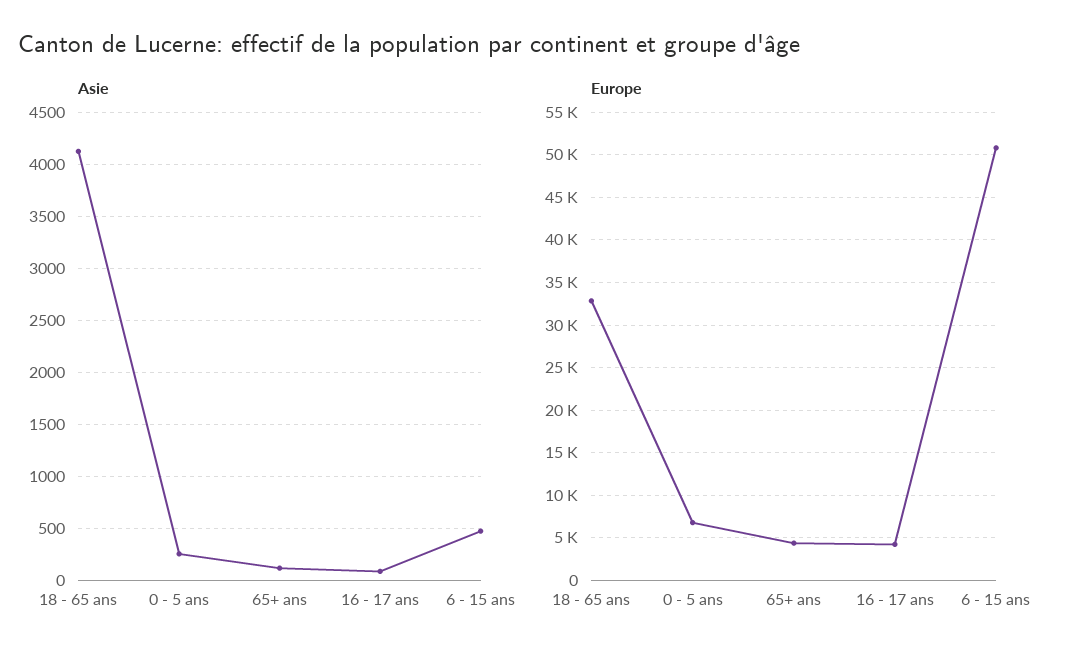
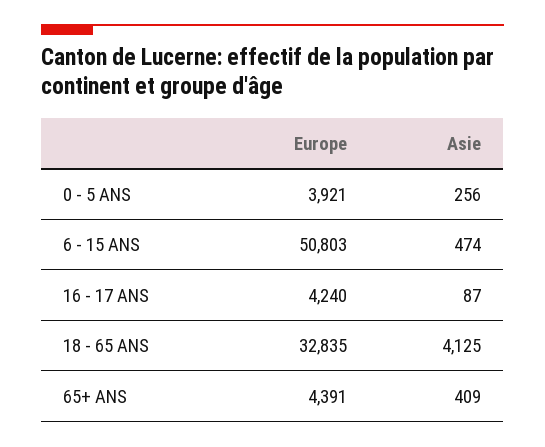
Asie, 65+ ans: 100 -> 409
Europe, 0 - 5 ans: 7000 -> 3921

